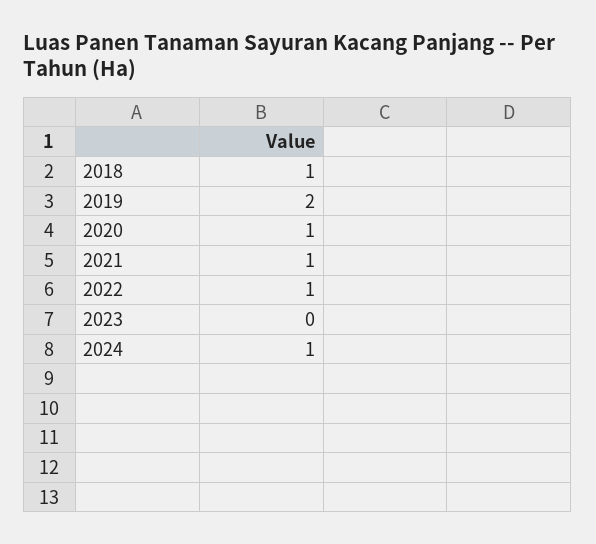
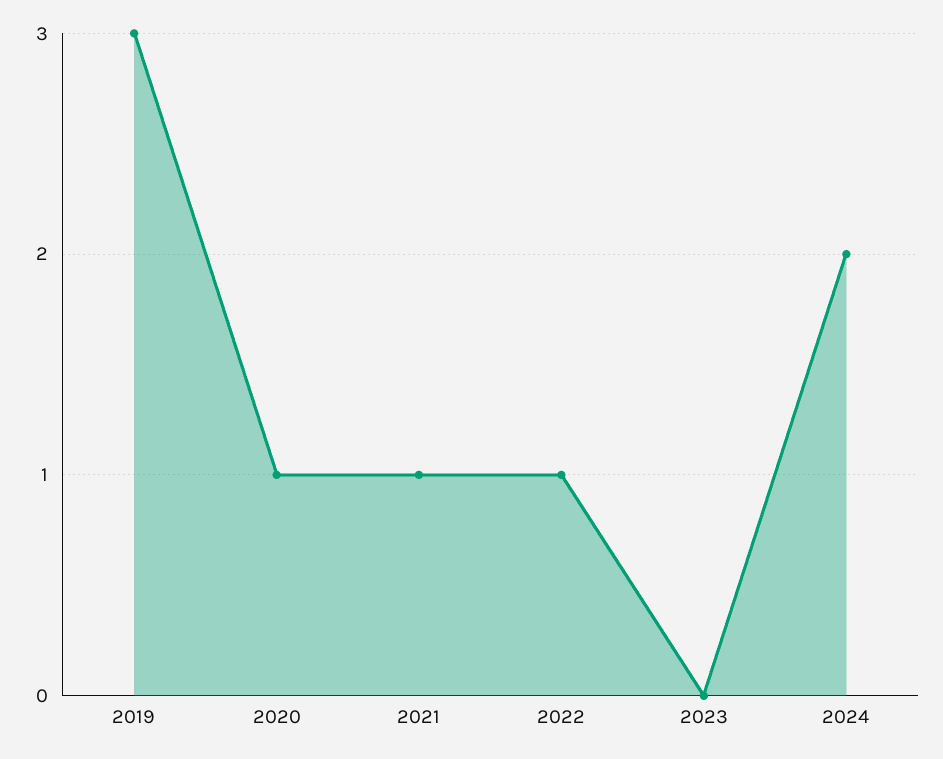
2018: 1 -> none
2019: 2 -> 3
2024: 1 -> 2

